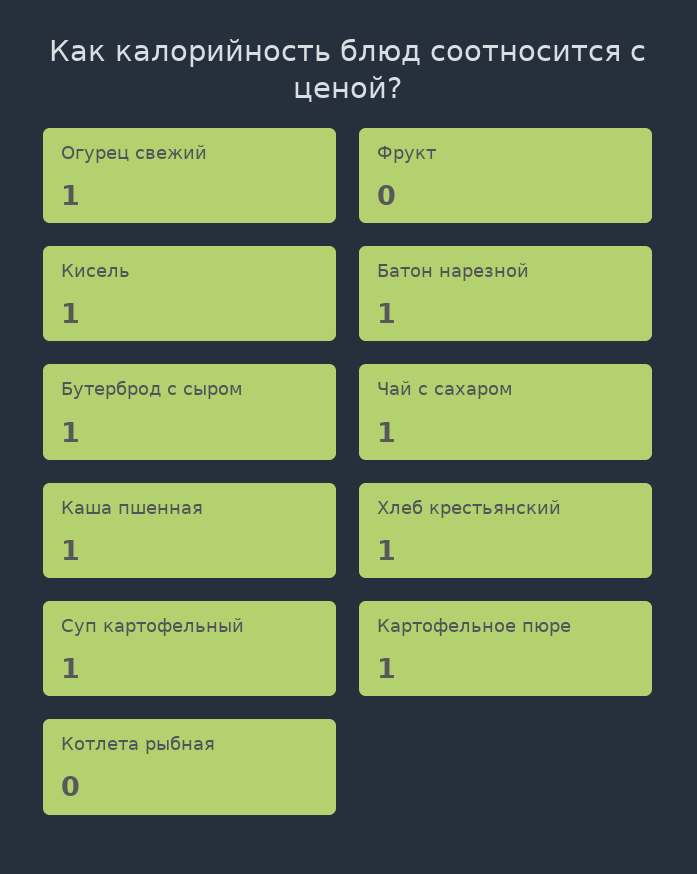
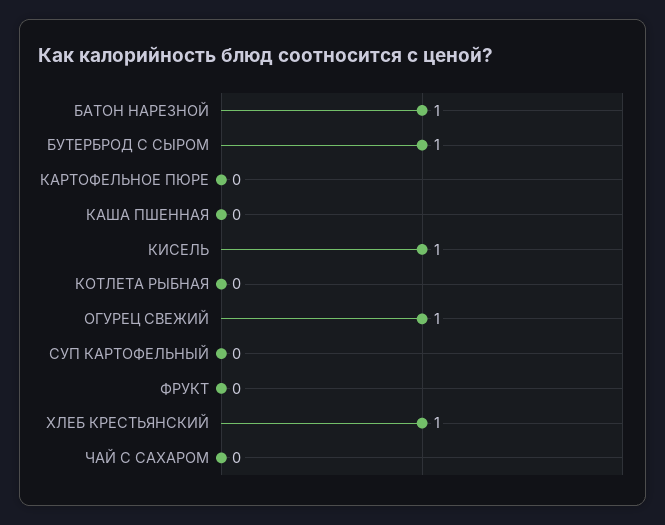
Чай с сахаром: 1 -> 0
Каша пшенная: 1 -> 0
Суп картофельный: 1 -> 0
Картофельное пюре: 1 -> 0

